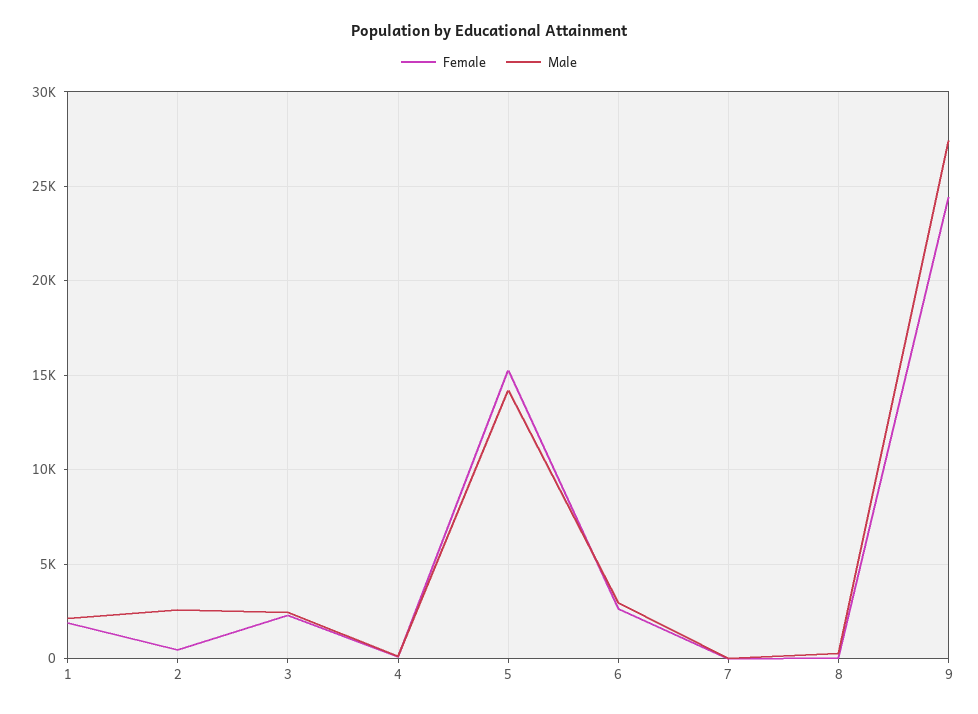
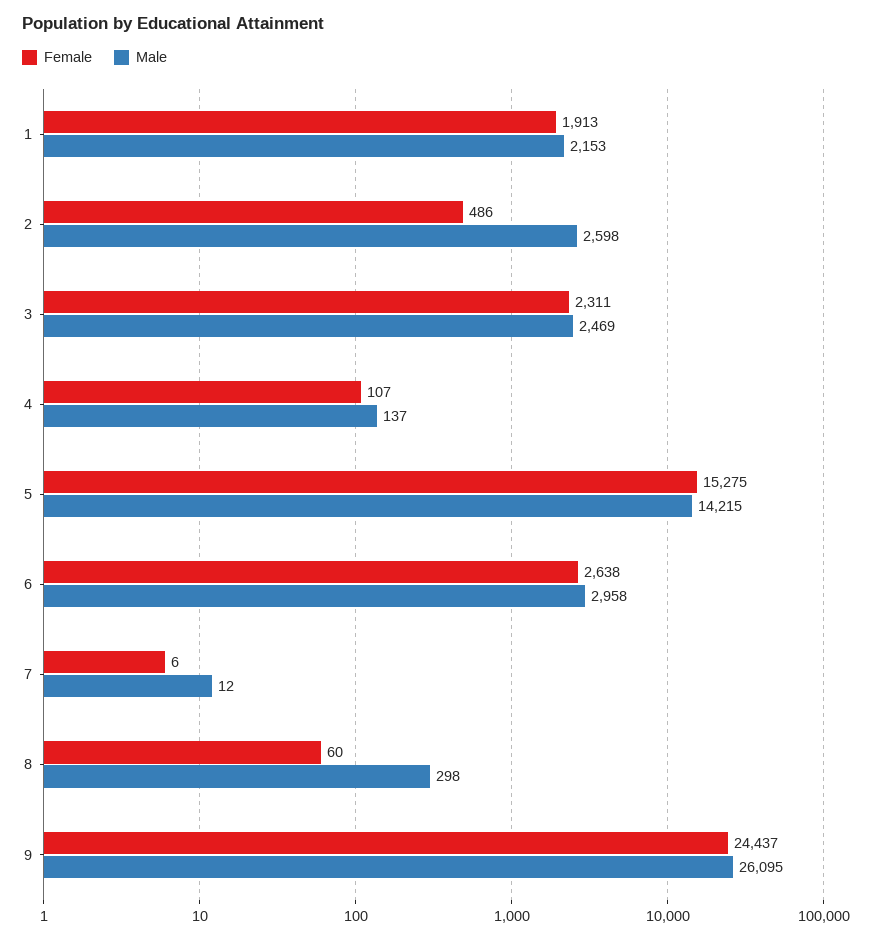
Male, 9: 27500 -> 26095

